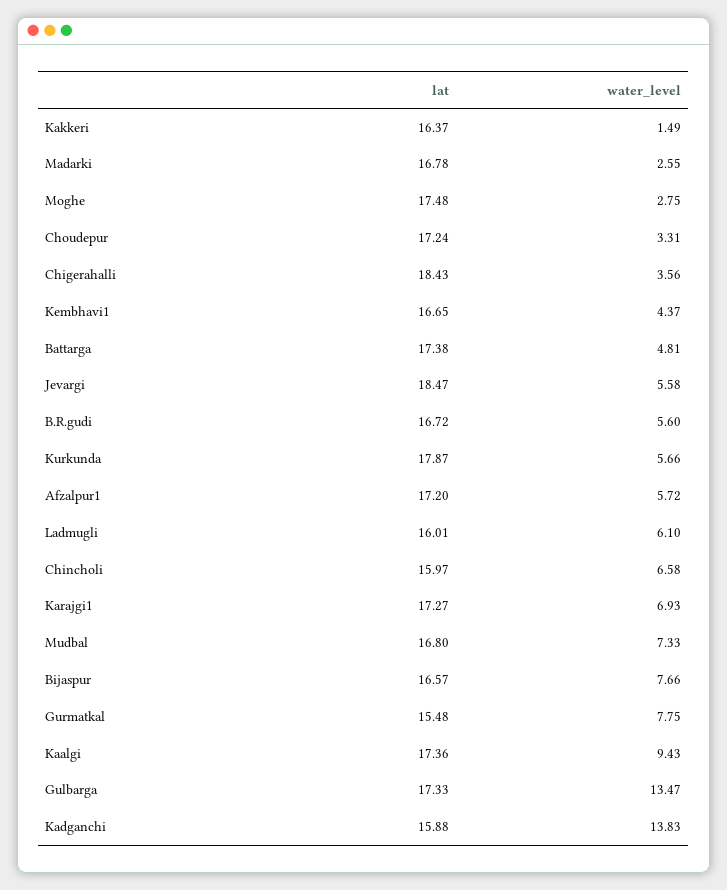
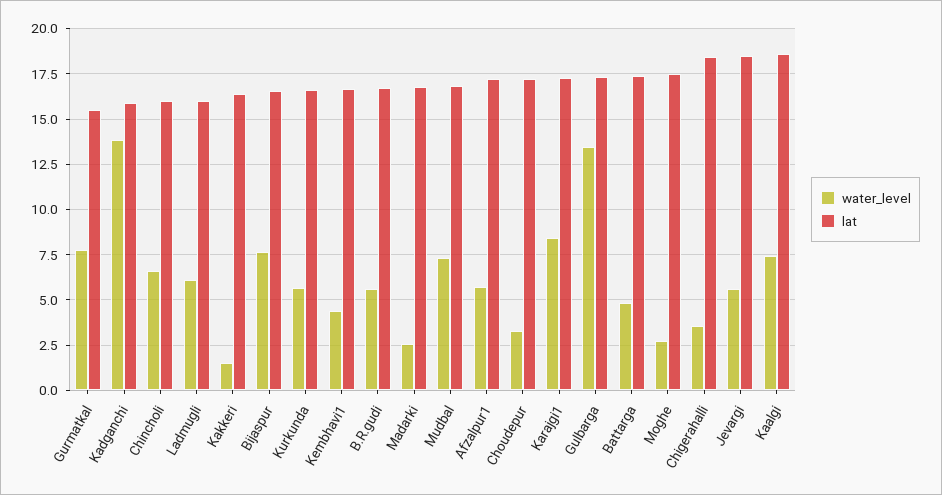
lat, Kurkunda: 17.87 -> 16.5
water_level, Karajgi1: 6.93 -> 8.5
lat, Kaalgi: 17.36 -> 18.5
water_level, Kaalgi: 9.43 -> 7.5

